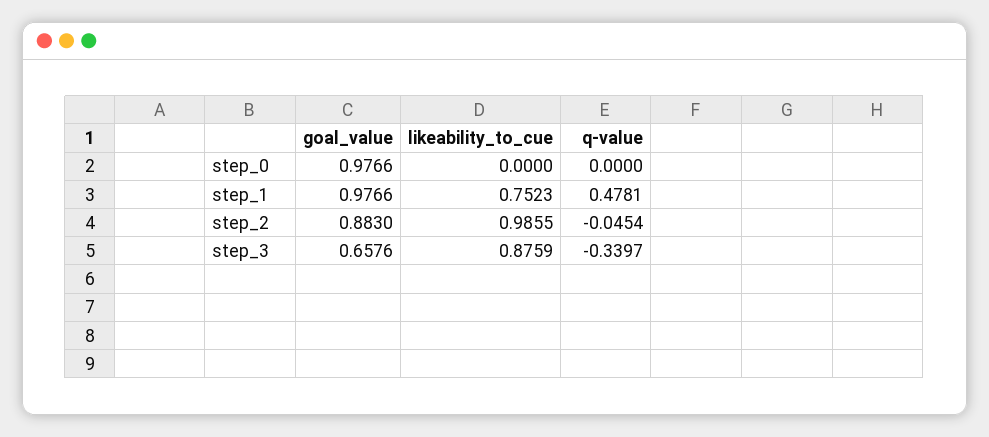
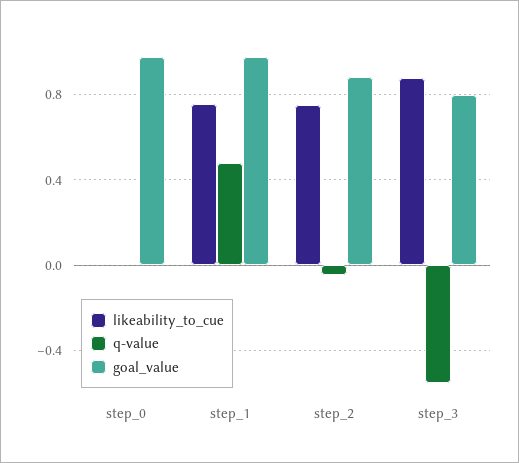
likeability_to_cue, step_2: 0.9855 -> 0.75
goal_value, step_3: 0.6576 -> 0.8
q-value, step_3: -0.3397 -> -0.55

